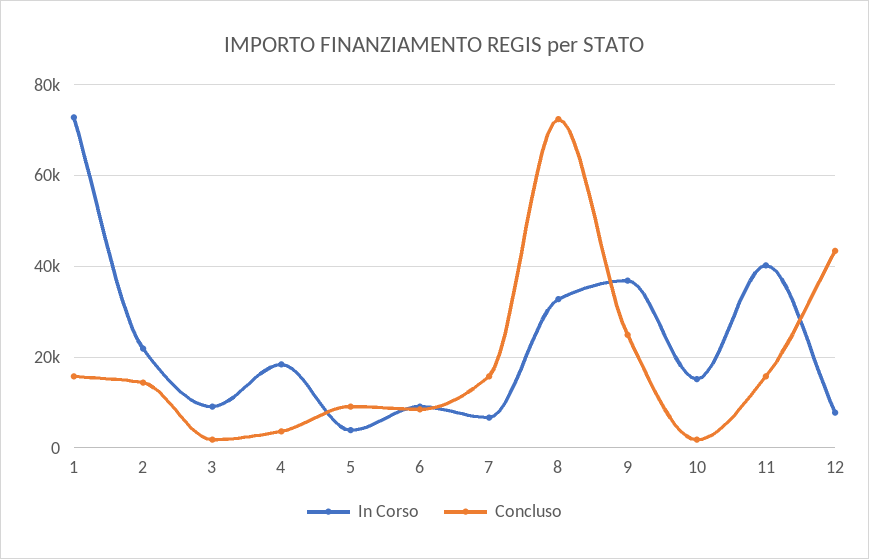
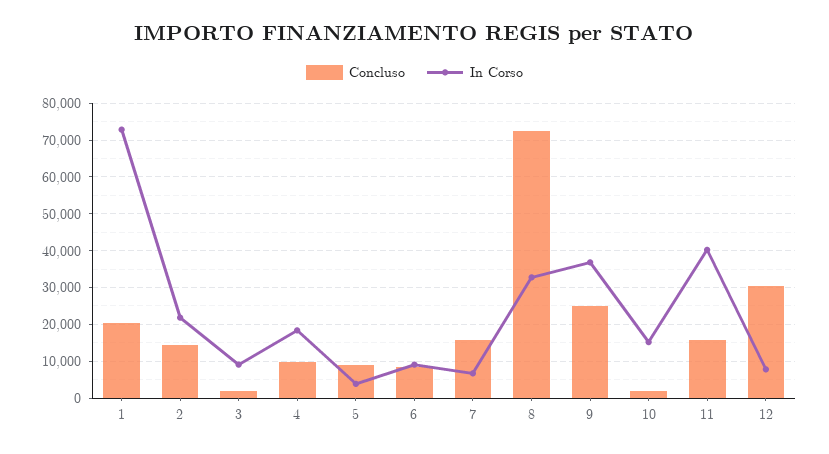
Concluso, 1: 16000 -> 20000
Concluso, 4: 4000 -> 10000
Concluso, 12: 44000 -> 30000

